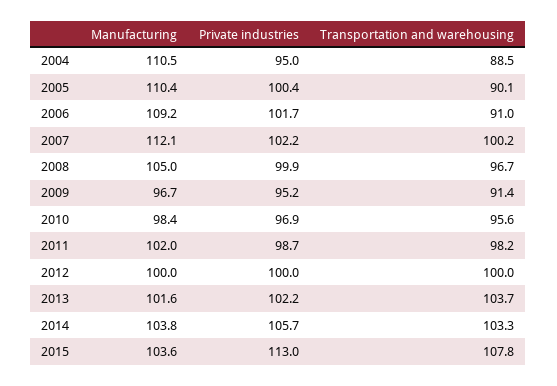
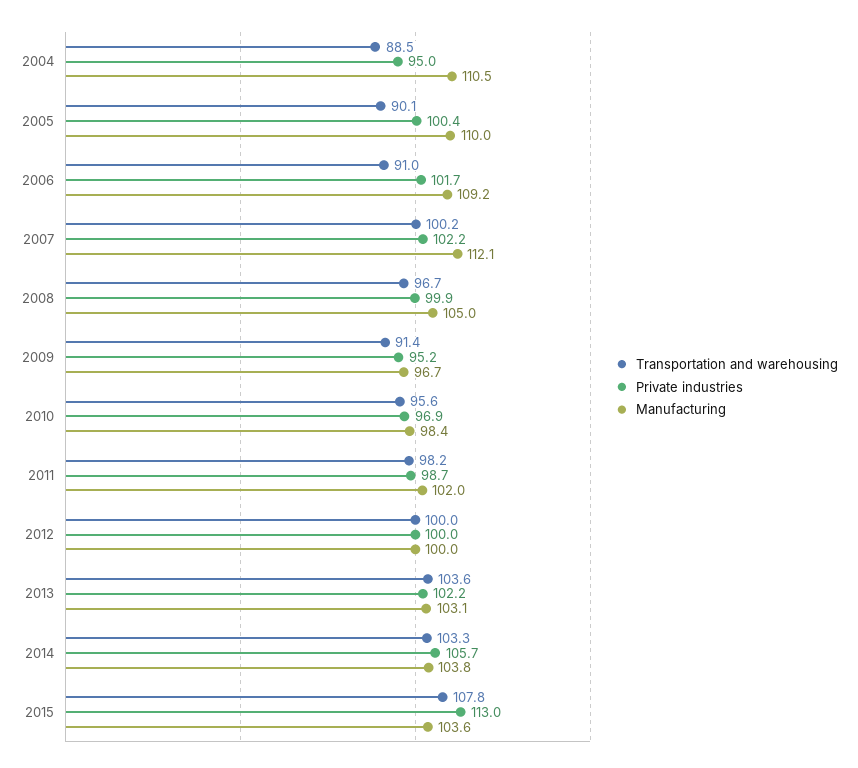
Manufacturing, 2005: 110.4 -> 110
Manufacturing, 2013: 101.6 -> 103.1
Transportation and warehousing, 2013: 103.7 -> 103.6

